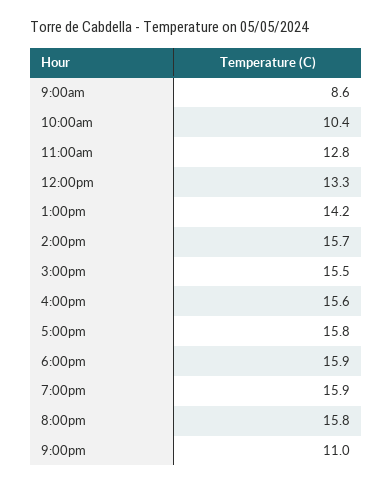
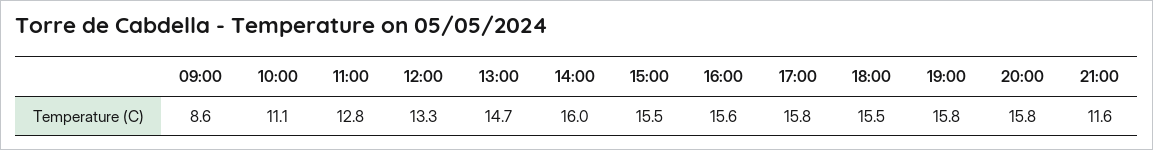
10:00am: 10.4 -> 11.1
1:00pm: 14.2 -> 14.7
2:00pm: 15.7 -> 16
6:00pm: 15.9 -> 15.5
7:00pm: 15.9 -> 15.8
9:00pm: 11 -> 11.6

